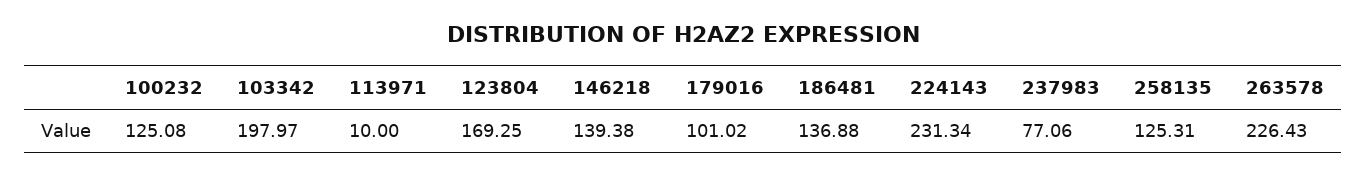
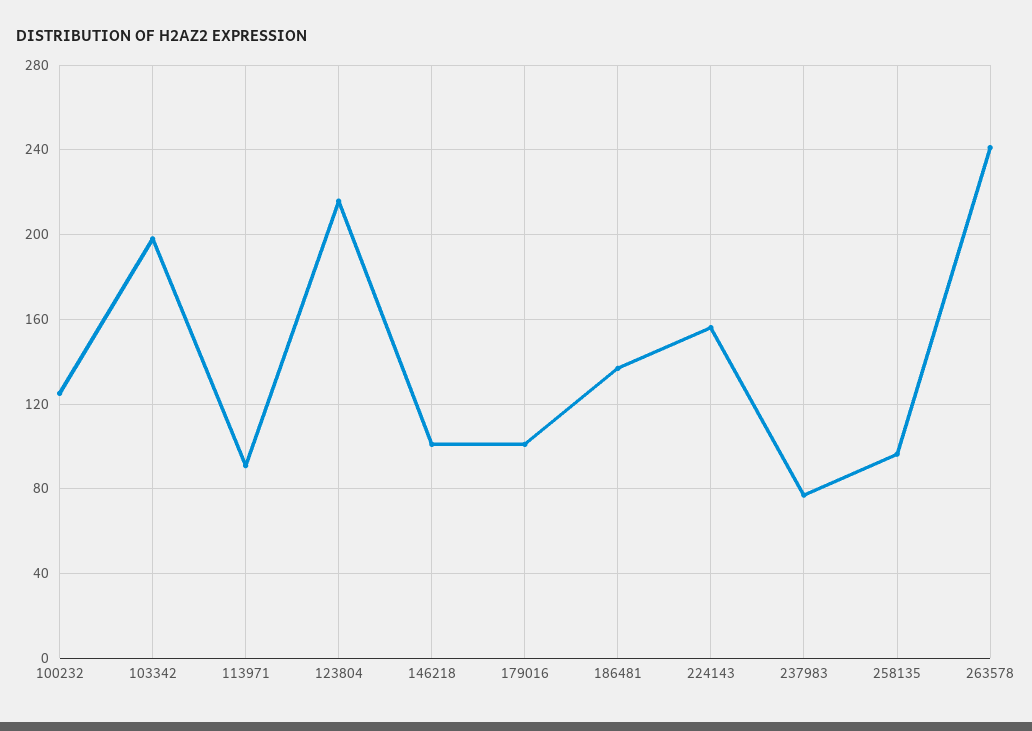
113971: 10 -> 90
123804: 169.25 -> 215
146218: 139.38 -> 100
224143: 231.34 -> 155
258135: 125.31 -> 95
263578: 226.43 -> 240

